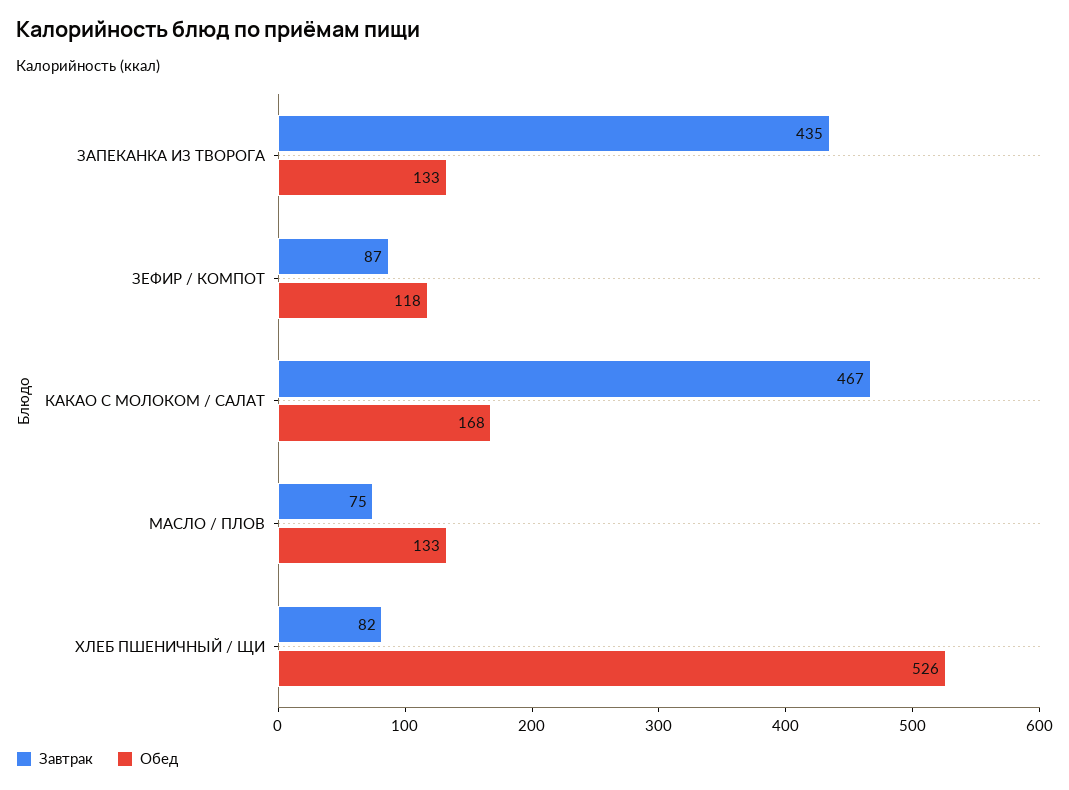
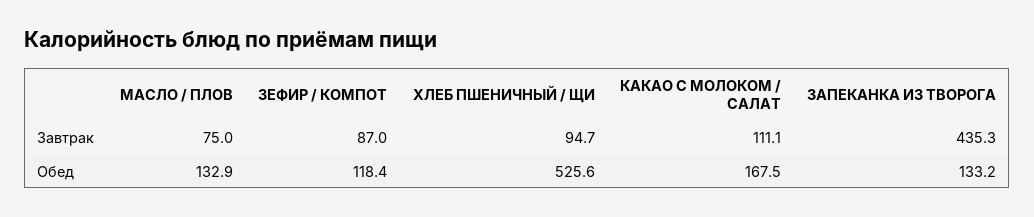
Завтрак, КАКАО С МОЛОКОМ / САЛАТ: 467 -> 111.1
Завтрак, ХЛЕБ ПШЕНИЧНЫЙ / ЩИ: 82 -> 94.7

